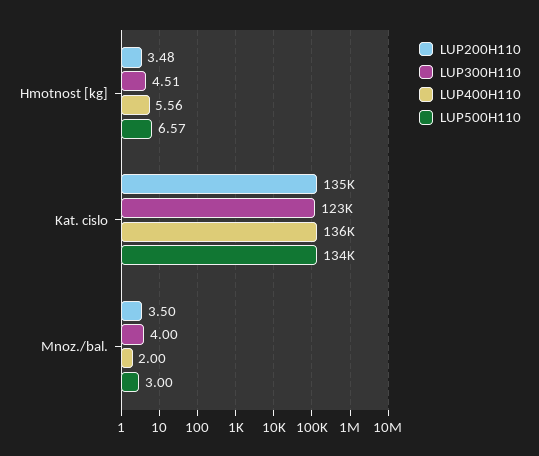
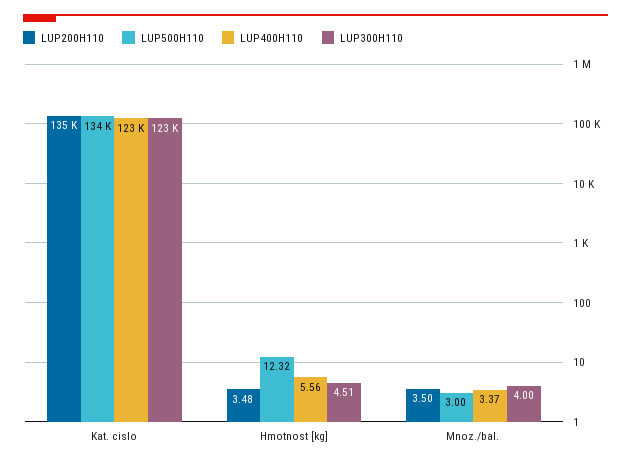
LUP500H110, Hmotnost [kg]: 6.57 -> 12.32
LUP400H110, Kat. cislo: 136000 -> 123000
LUP400H110, Mnoz./bal.: 2 -> 3.37

